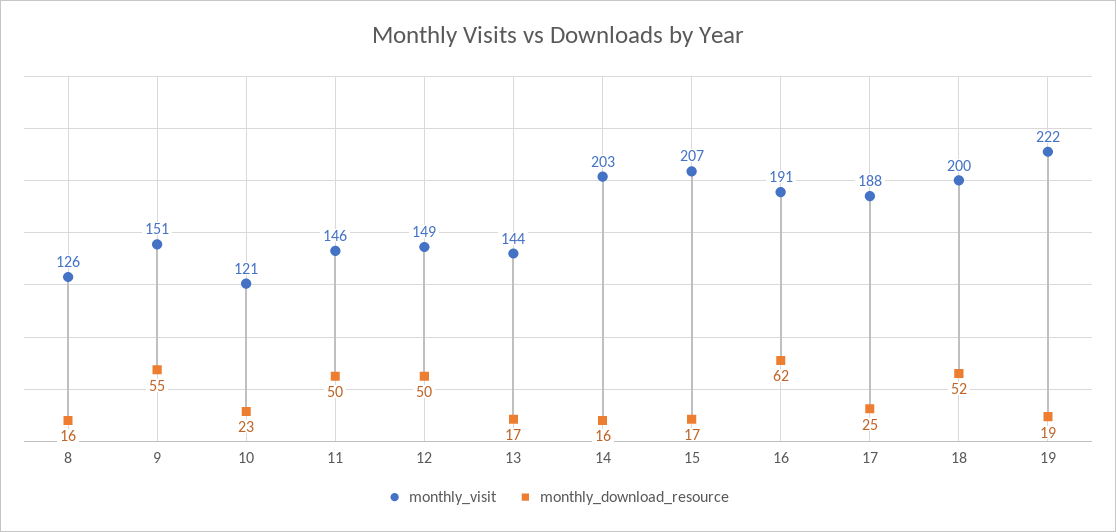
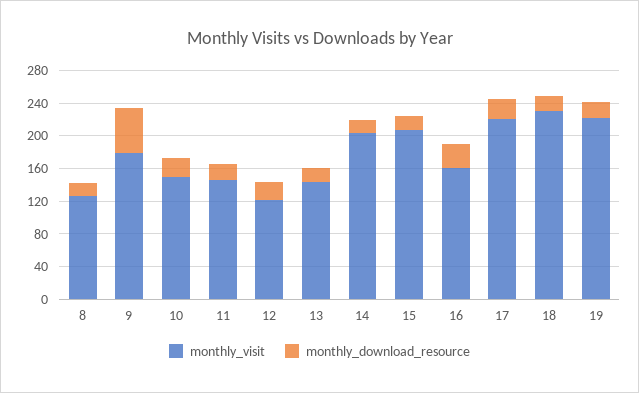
monthly_visit, 9: 151 -> 180
monthly_visit, 10: 121 -> 150
monthly_download_resource, 11: 50 -> 20
monthly_visit, 12: 149 -> 120
monthly_download_resource, 12: 50 -> 20
monthly_visit, 16: 191 -> 160
monthly_download_resource, 16: 62 -> 30
monthly_visit, 17: 188 -> 220
monthly_visit, 18: 200 -> 230
monthly_download_resource, 18: 52 -> 20

